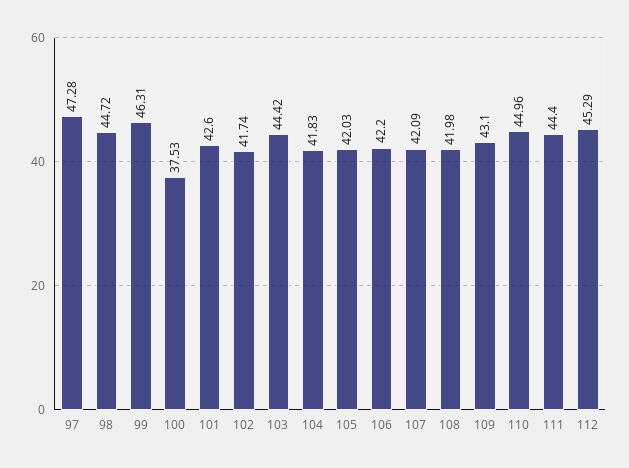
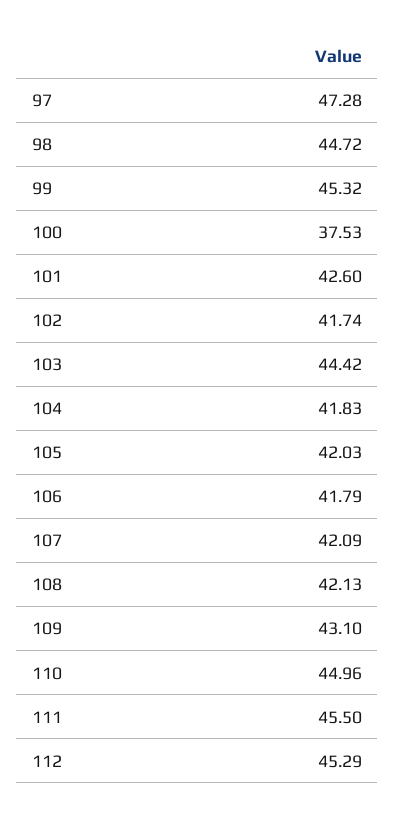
99: 46.31 -> 45.32
106: 42.2 -> 41.79
108: 41.98 -> 42.13
111: 44.4 -> 45.5

